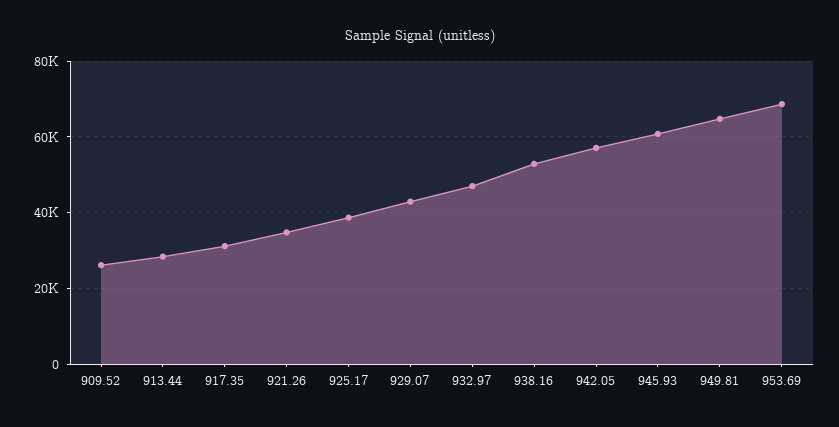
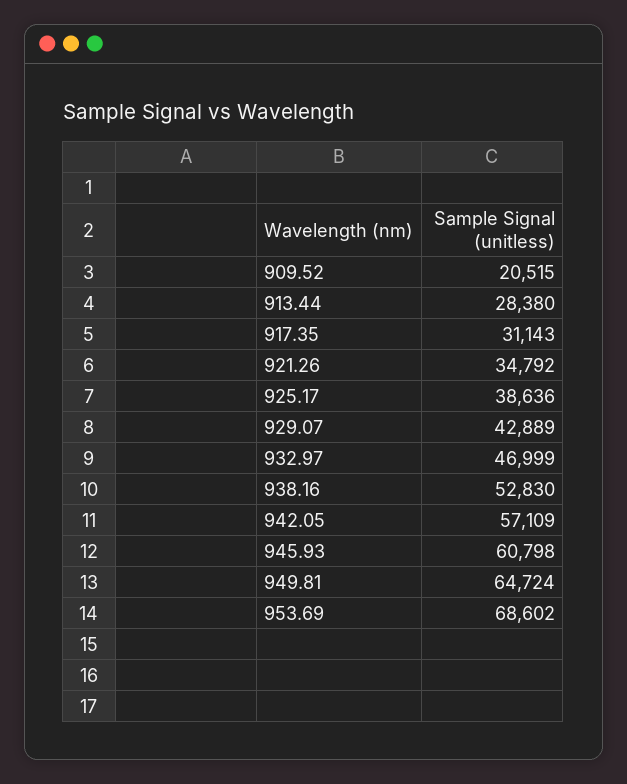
909.52: 26000 -> 20515

